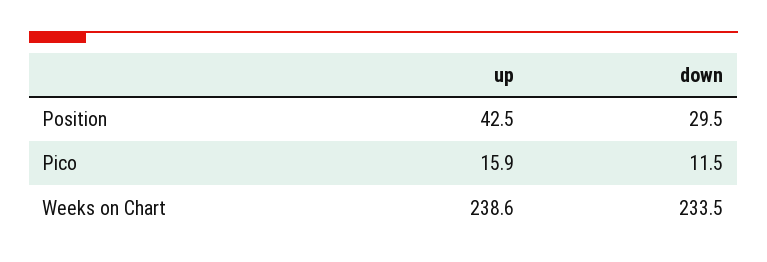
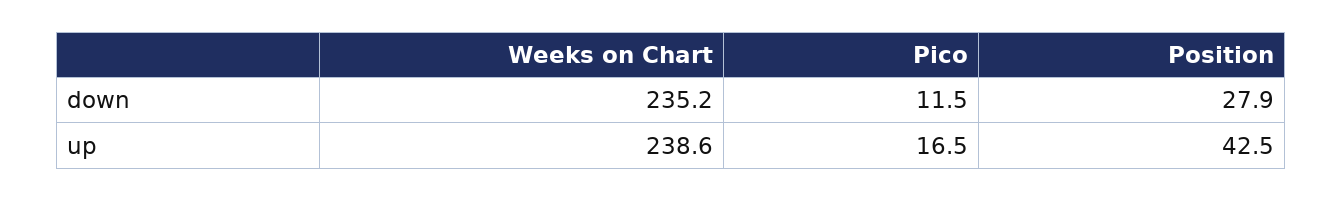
down, Position: 29.5 -> 27.9
up, Pico: 15.9 -> 16.5
down, Weeks on Chart: 233.5 -> 235.2

